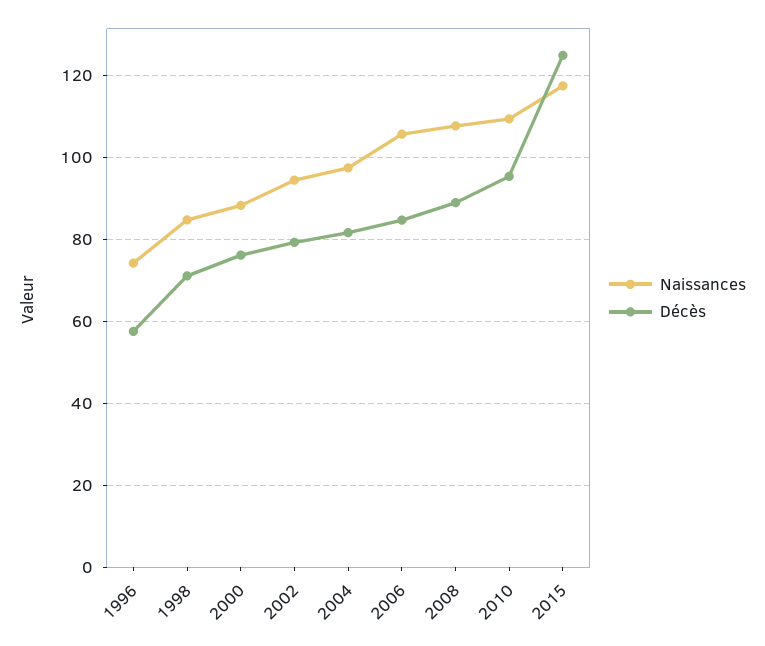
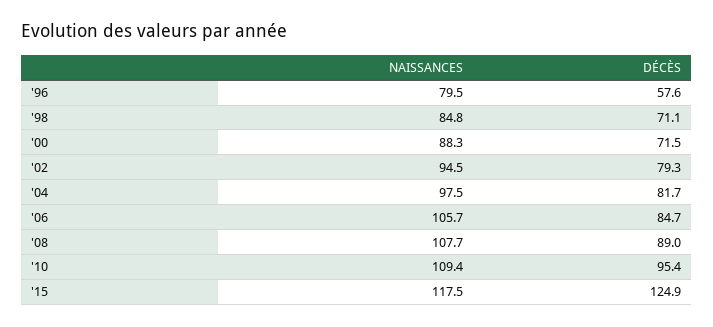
Naissances, 1996: 74 -> 79.5
Décès, 2000: 76 -> 71.5

